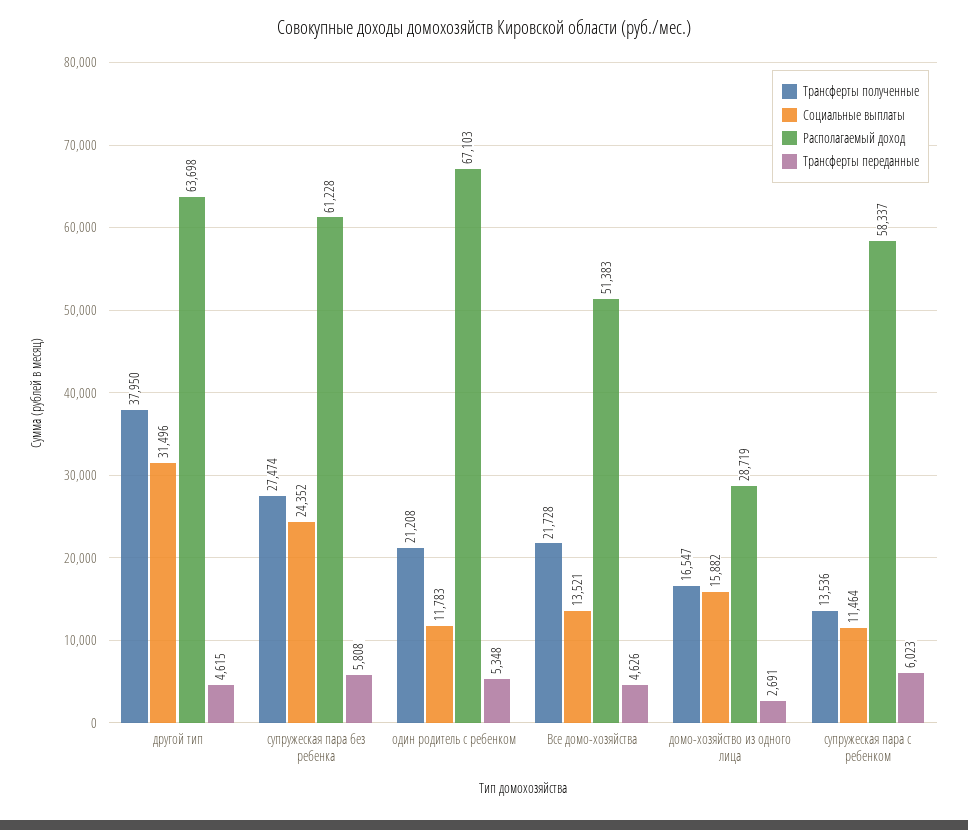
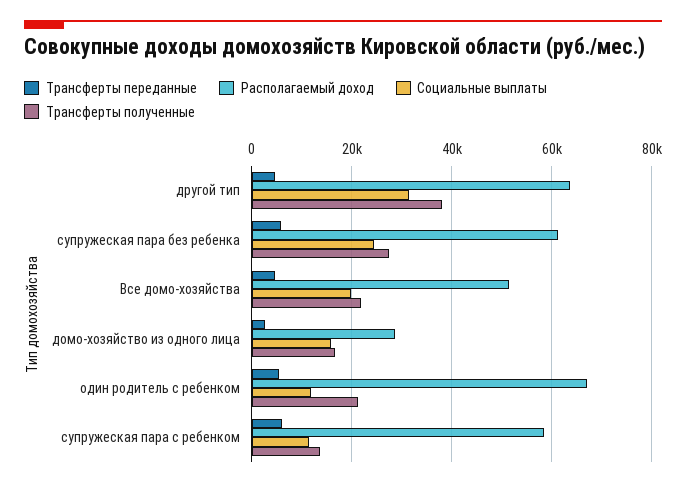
Социальные выплаты, Все домо-хозяйства: 13521 -> 20000

